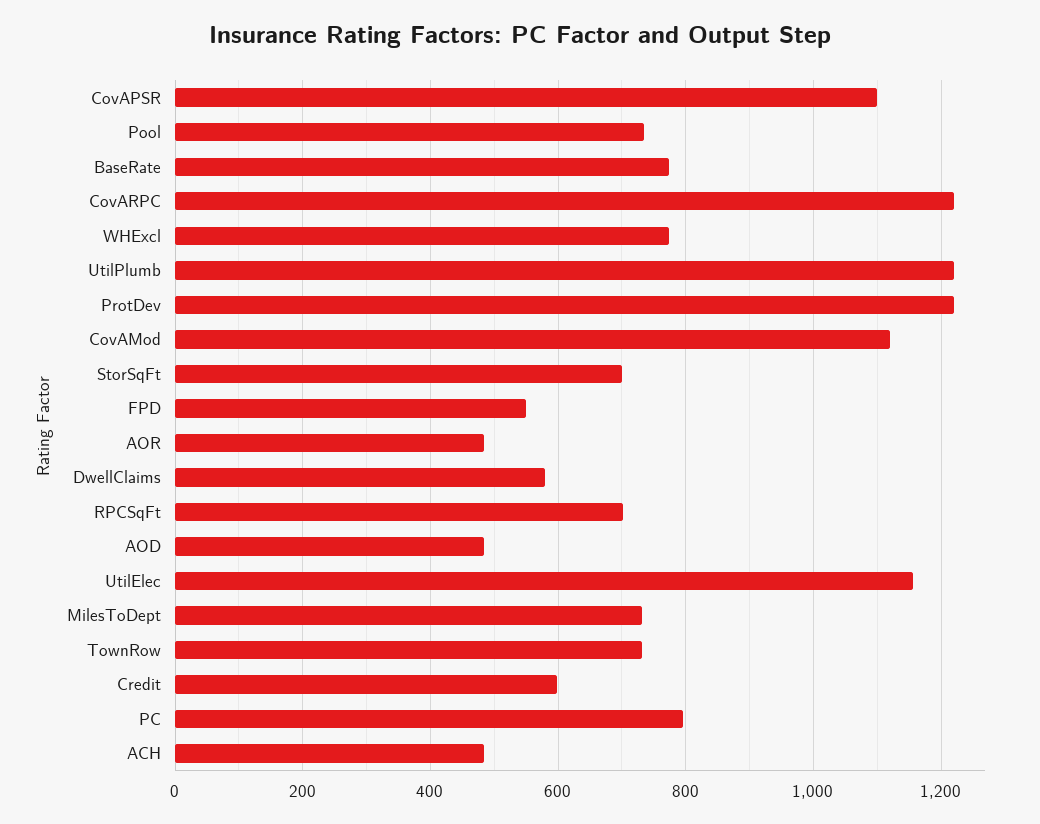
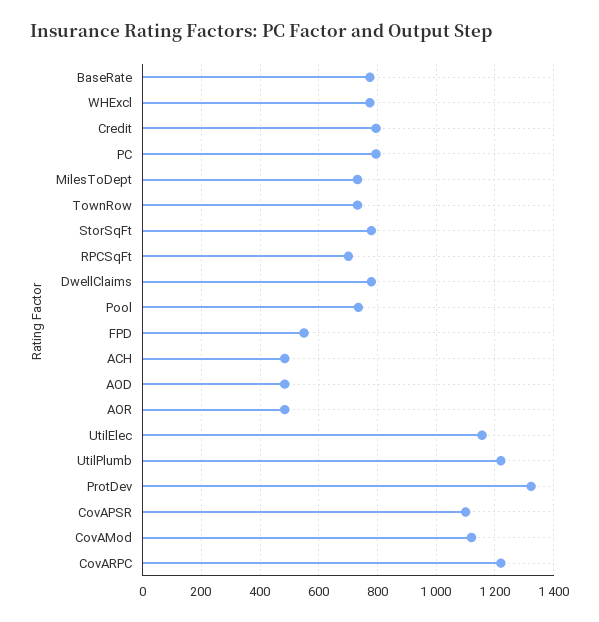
ProtDev: 1220 -> 1325
StorSqFt: 700 -> 775
DwellClaims: 580 -> 775
Credit: 600 -> 800

